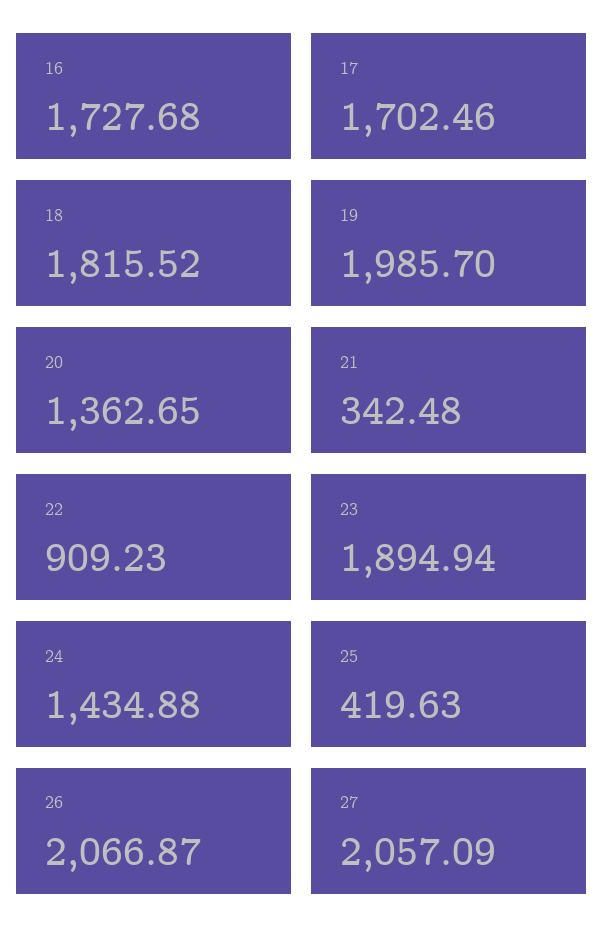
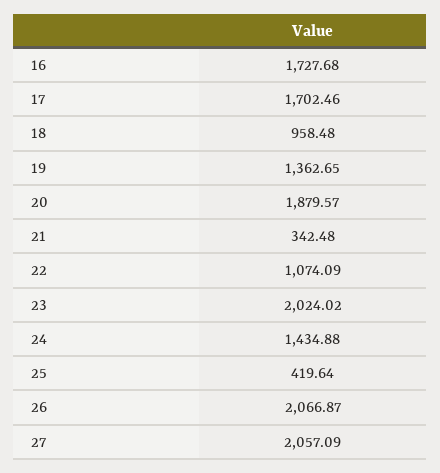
18: 1815.52 -> 958.48
19: 1985.7 -> 1362.65
20: 1362.65 -> 1879.57
22: 909.23 -> 1074.09
23: 1894.94 -> 2024.02
25: 419.63 -> 419.64

